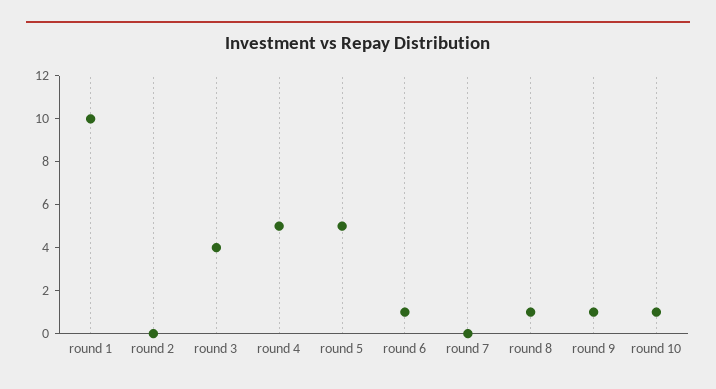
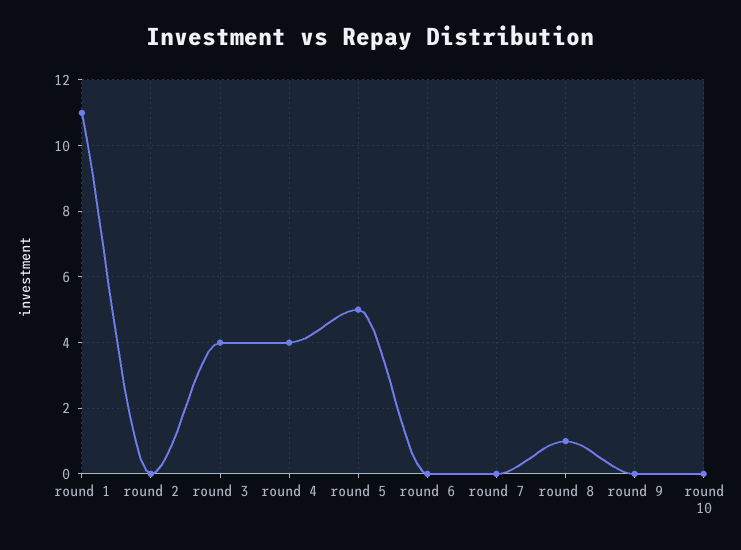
round 1: 10 -> 11
round 4: 5 -> 4
round 6: 1 -> 0
round 9: 1 -> 0
round 10: 1 -> 0

